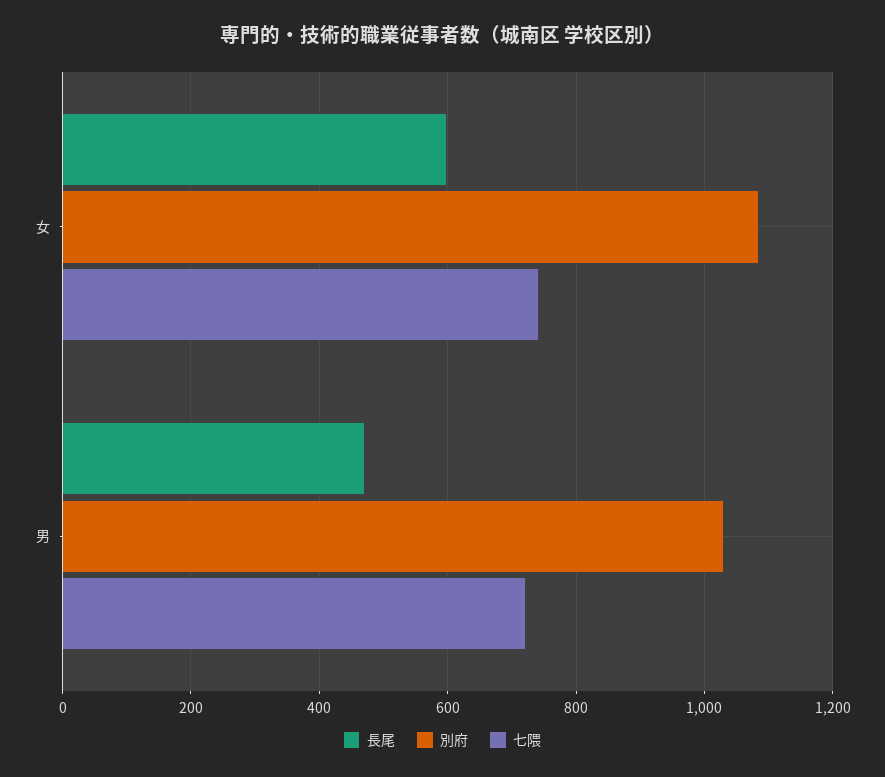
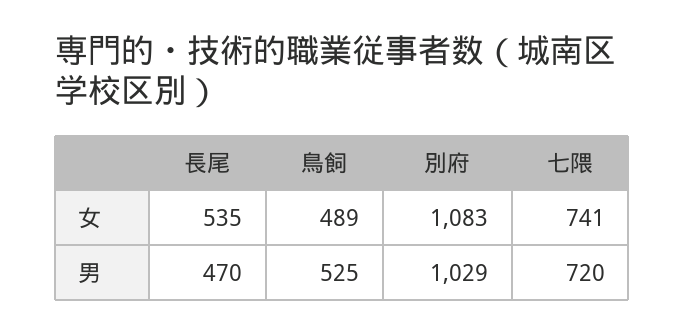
長尾, 女: 600 -> 535
鳥飼, 女: none -> 489
鳥飼, 男: none -> 525

